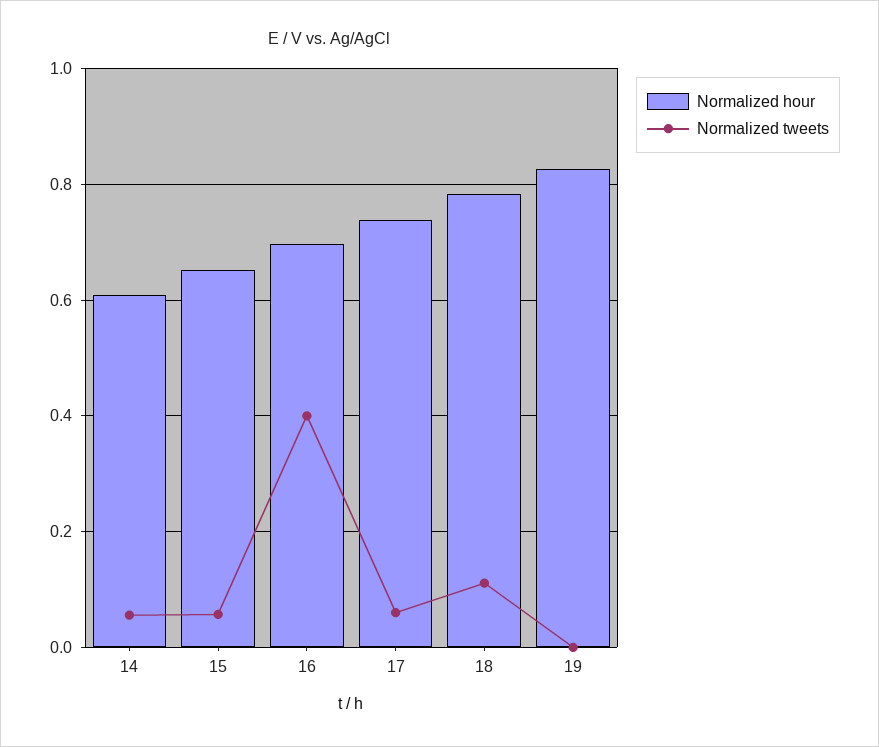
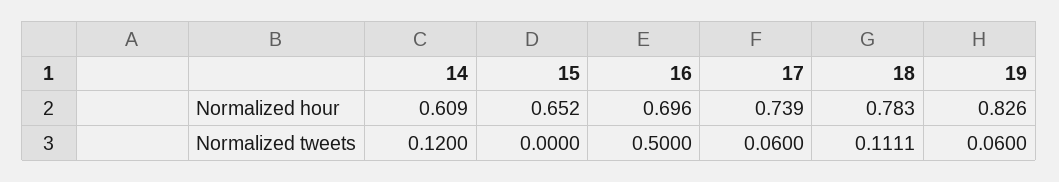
Normalized tweets, 14: 0.06 -> 0.12
Normalized tweets, 15: 0.06 -> 0
Normalized tweets, 16: 0.4 -> 0.5
Normalized tweets, 19: 0 -> 0.06

